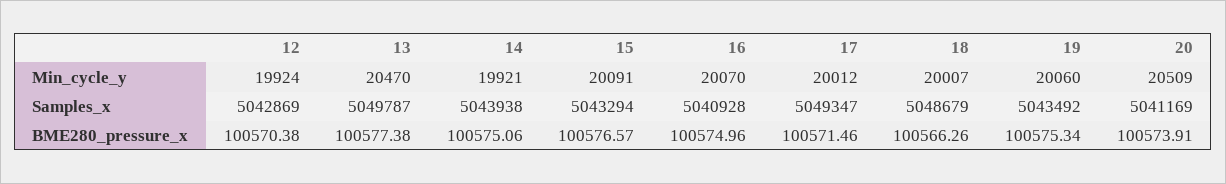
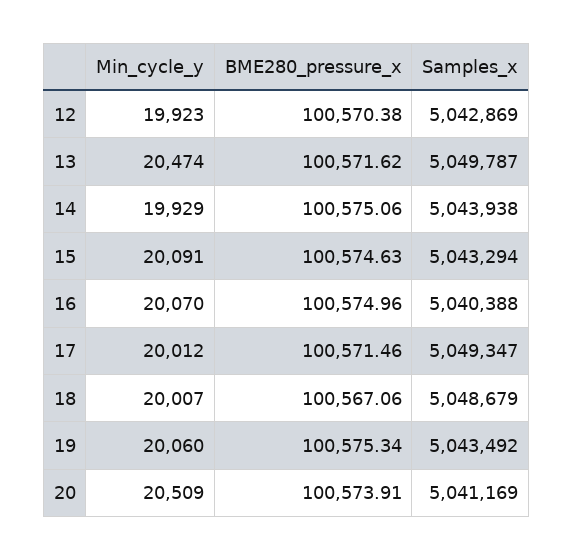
12, Min_cycle_y: 19924 -> 19923
13, Min_cycle_y: 20470 -> 20474
14, Min_cycle_y: 19921 -> 19929
16, Samples_x: 5040928 -> 5040388
13, BME280_pressure_x: 100577.38 -> 100571.62
15, BME280_pressure_x: 100576.57 -> 100574.63
18, BME280_pressure_x: 100566.26 -> 100567.06

